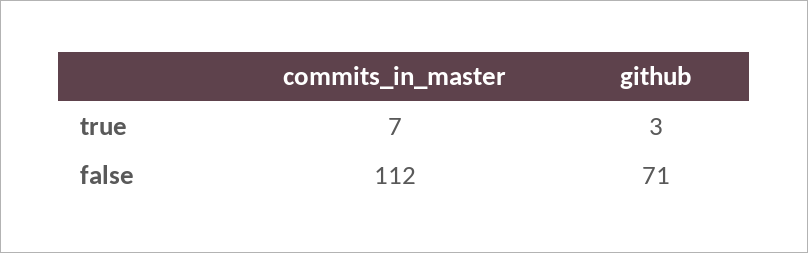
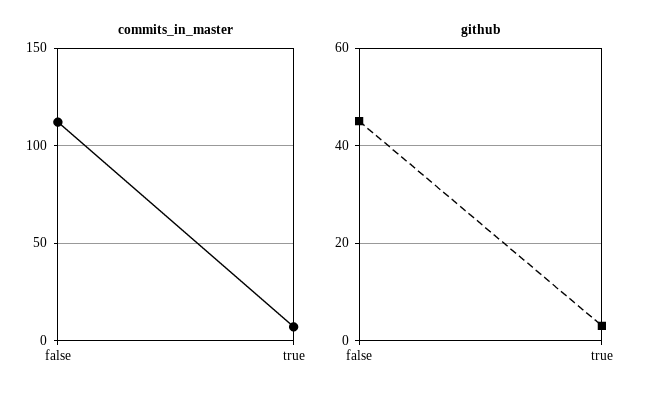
github, false: 71 -> 45

